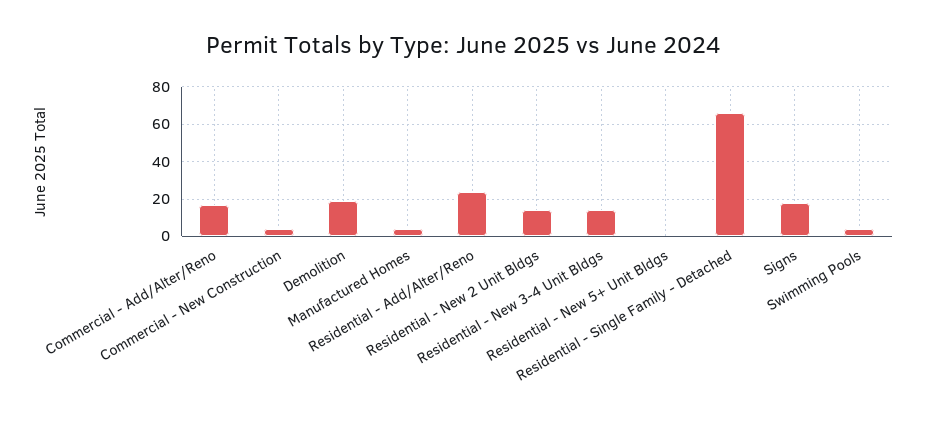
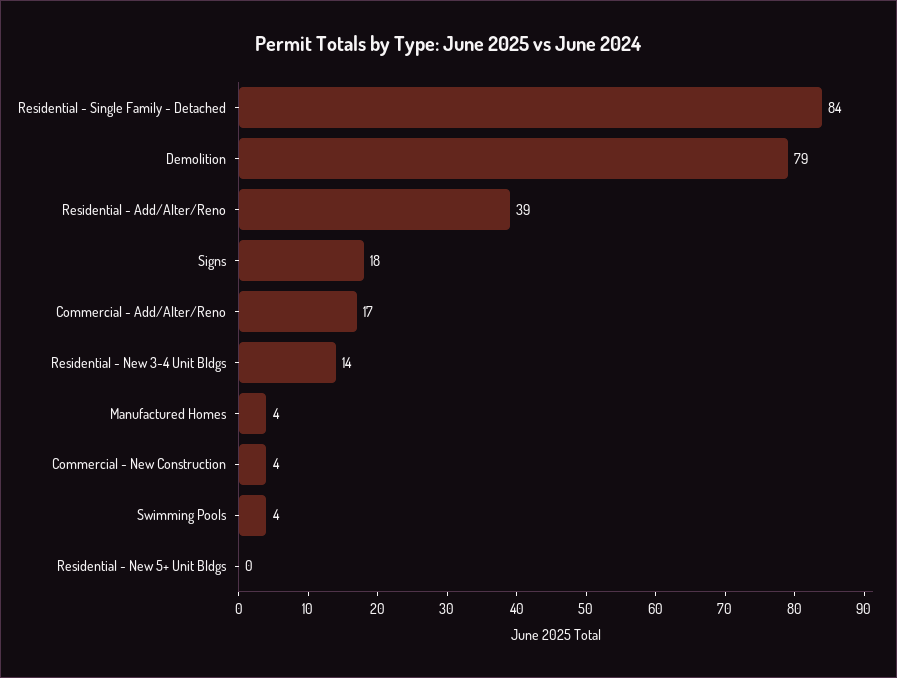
Demolition: 20 -> 79
Residential - Add/Alter/Reno: 25 -> 39
Residential - New 2 Unit Bldgs: 15 -> none
Residential - Single Family - Detached: 65 -> 84

